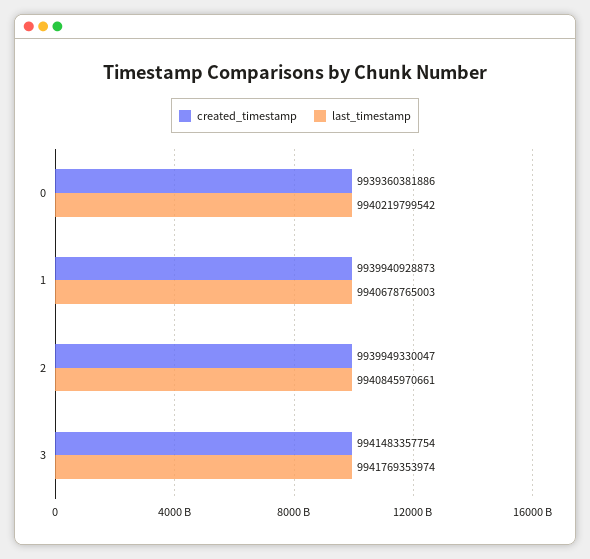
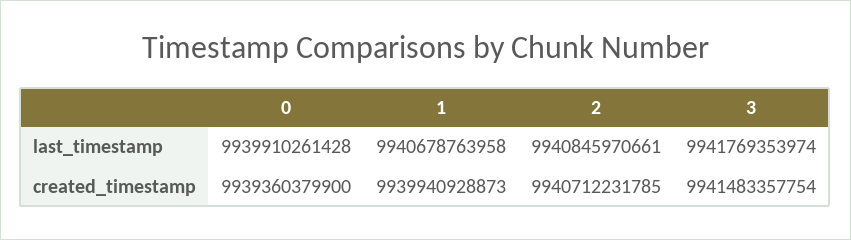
created_timestamp, 0: 9939360381886 -> 9939360379900
last_timestamp, 0: 9940219799542 -> 9939910261428
last_timestamp, 1: 9940678765003 -> 9940678763958
created_timestamp, 2: 9939949330047 -> 9940712231785

